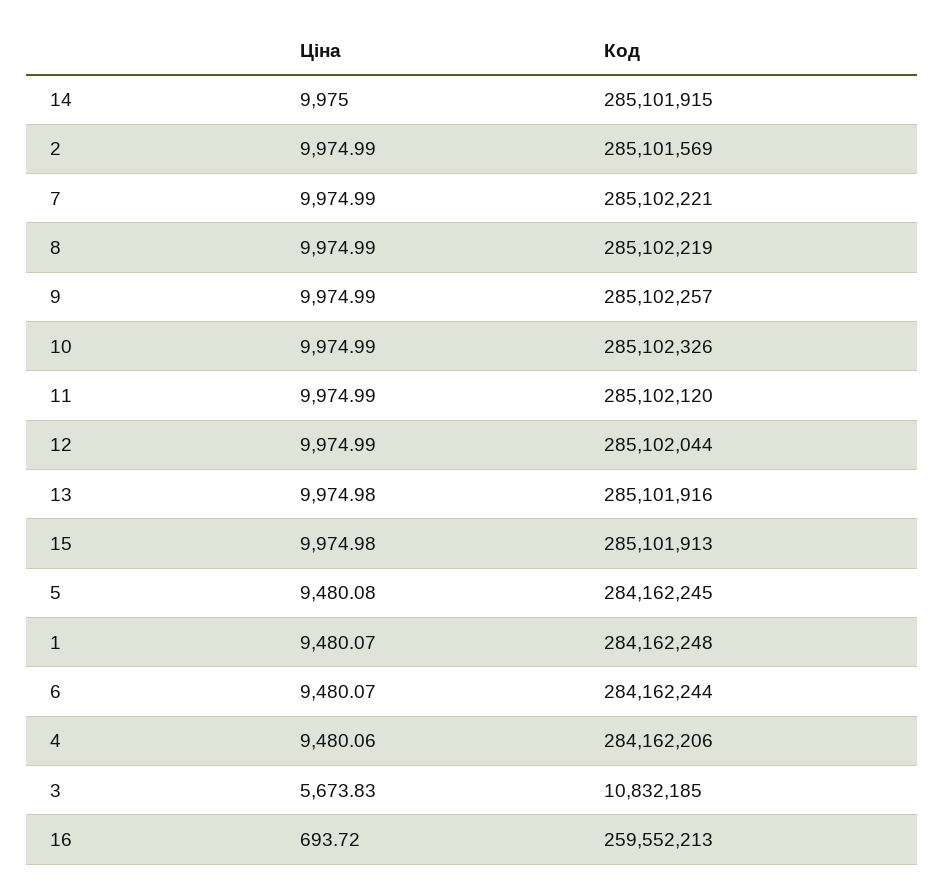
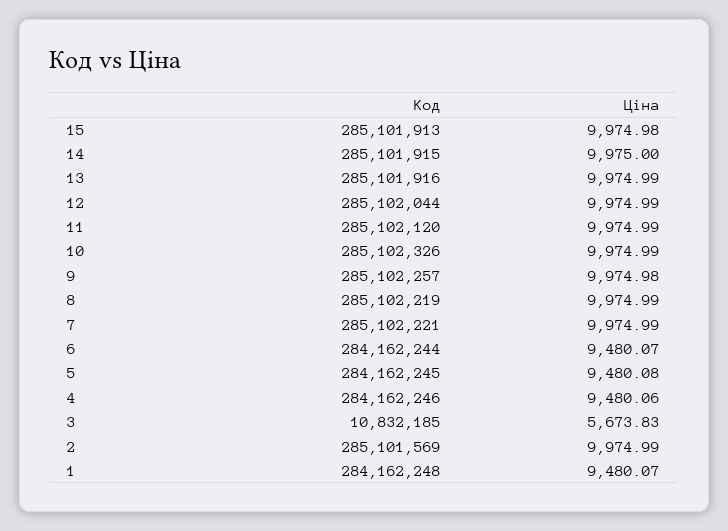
Ціна, 9: 9974.99 -> 9974.98
Ціна, 13: 9974.98 -> 9974.99
Код, 4: 284162206 -> 284162246
Ціна, 16: 693.72 -> none
Код, 16: 259552213 -> none

